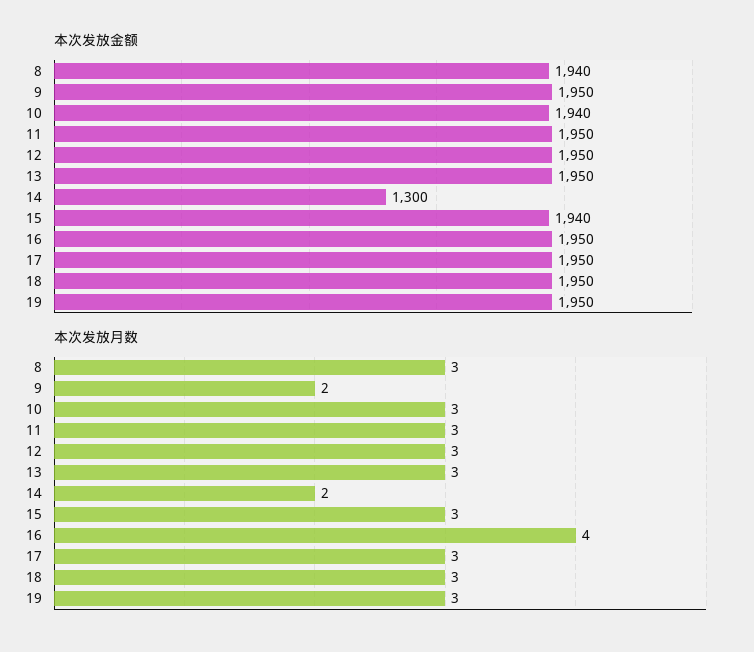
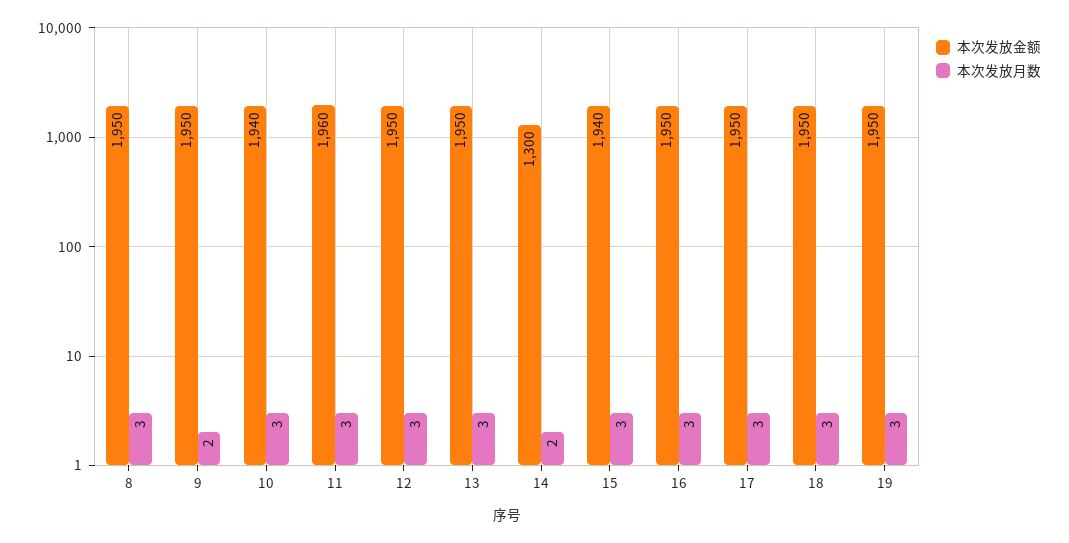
本次发放金额, 8: 1940 -> 1950
本次发放金额, 11: 1950 -> 1960
本次发放月数, 16: 4 -> 3

